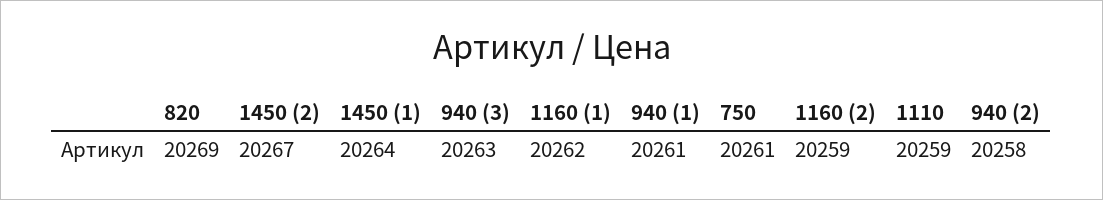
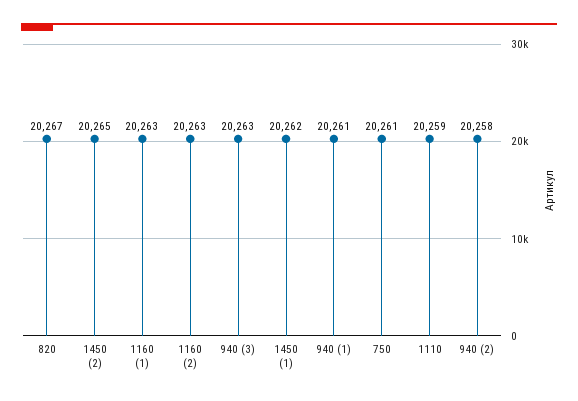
820: 20269 -> 20267
1450 (2): 20267 -> 20265
1450 (1): 20264 -> 20262
1160 (1): 20262 -> 20263
1160 (2): 20259 -> 20263

